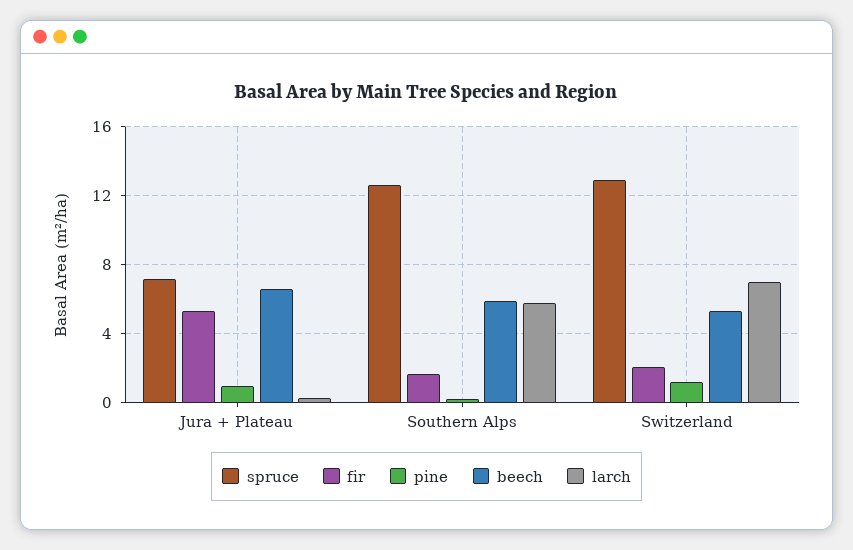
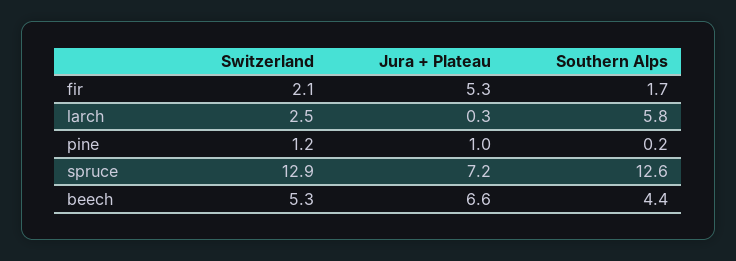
beech, Southern Alps: 6 -> 4.4
larch, Switzerland: 7 -> 2.5

